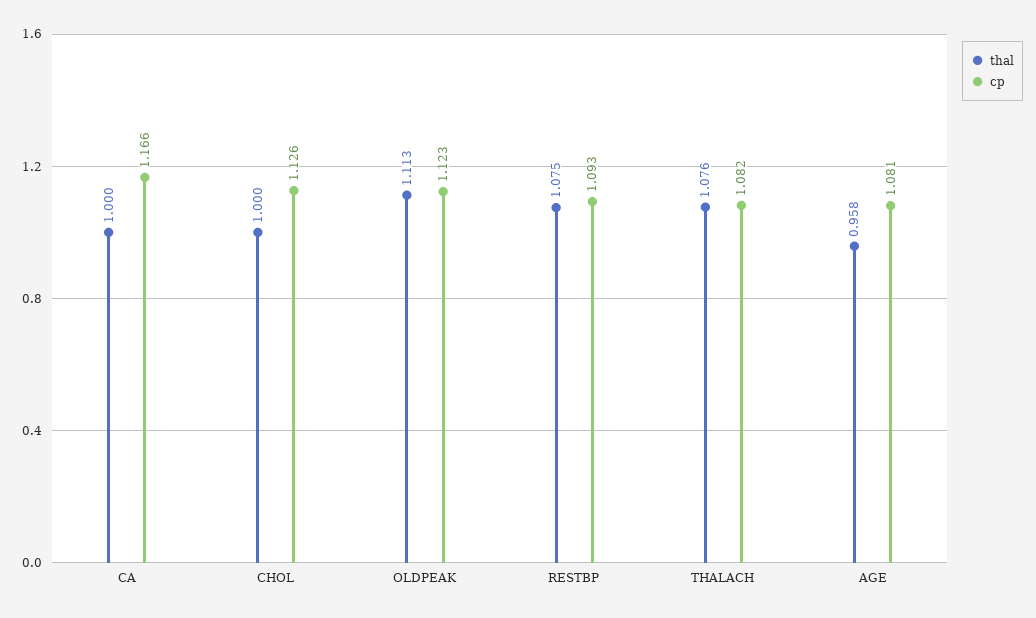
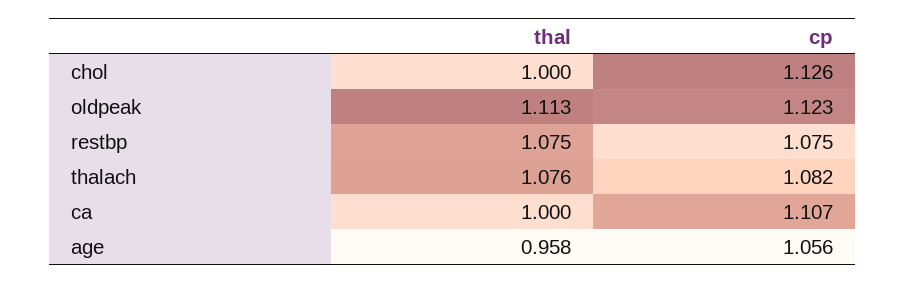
cp, CA: 1.166 -> 1.107
cp, RESTBP: 1.093 -> 1.075
cp, AGE: 1.081 -> 1.056

